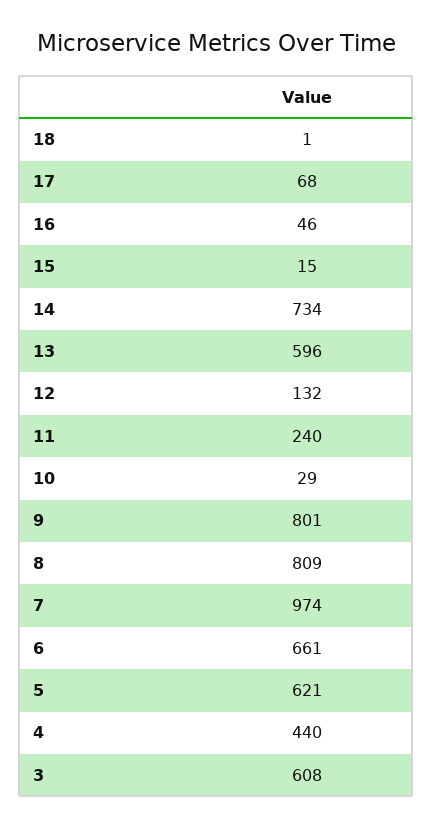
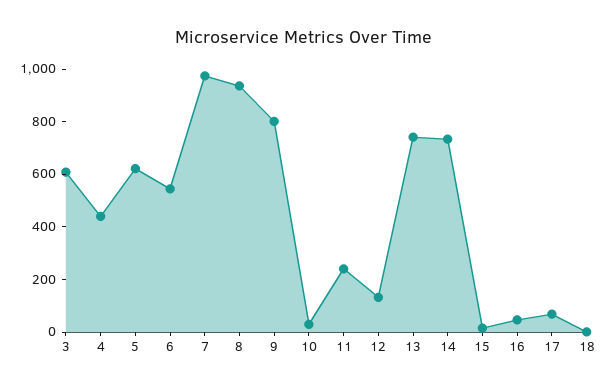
13: 596 -> 750
8: 809 -> 950
6: 661 -> 550

